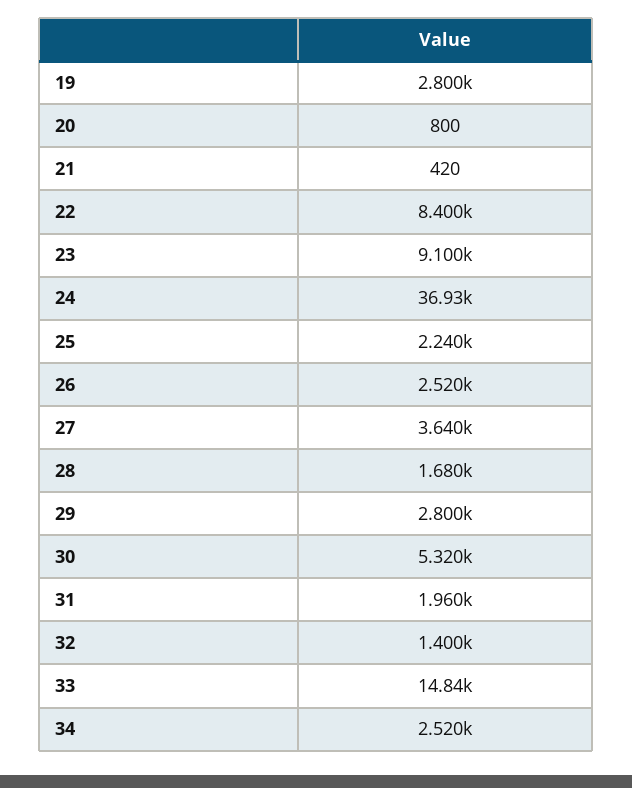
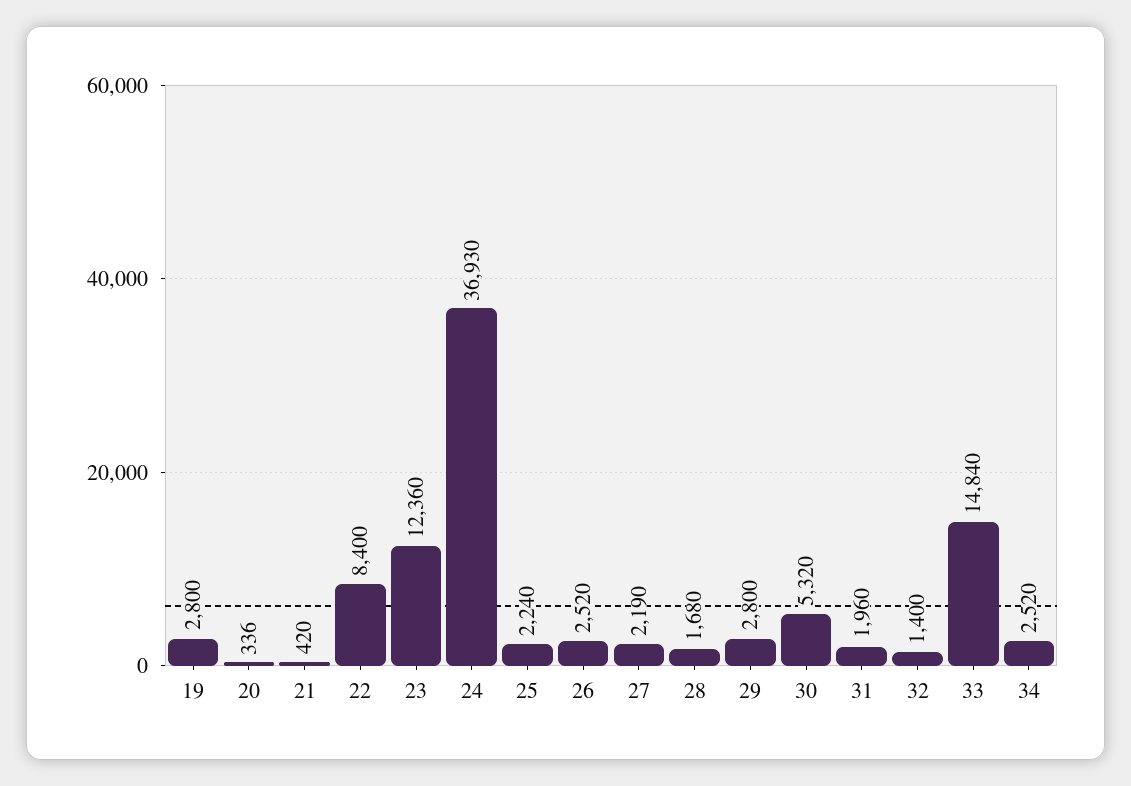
20: 800 -> 336
23: 9100 -> 12360
27: 3640 -> 2190

